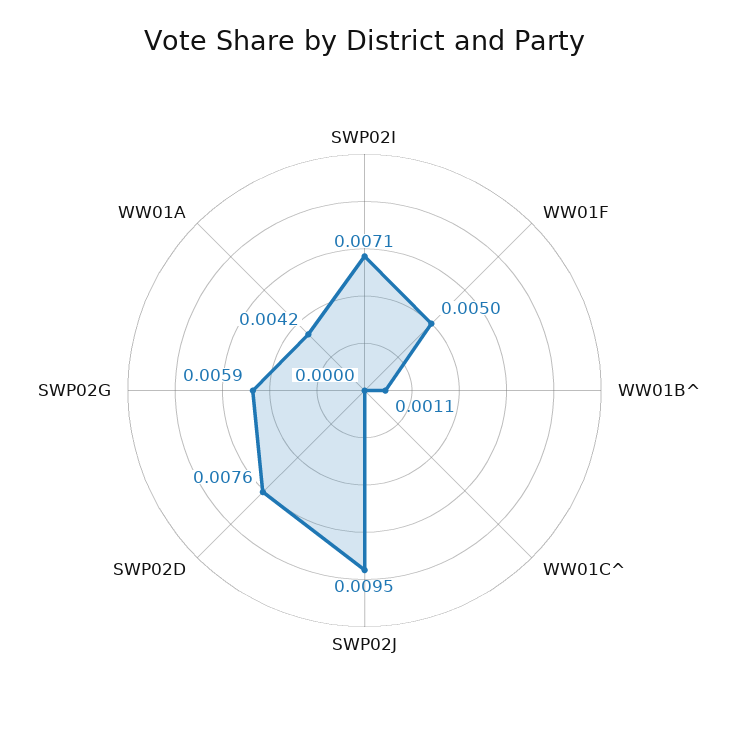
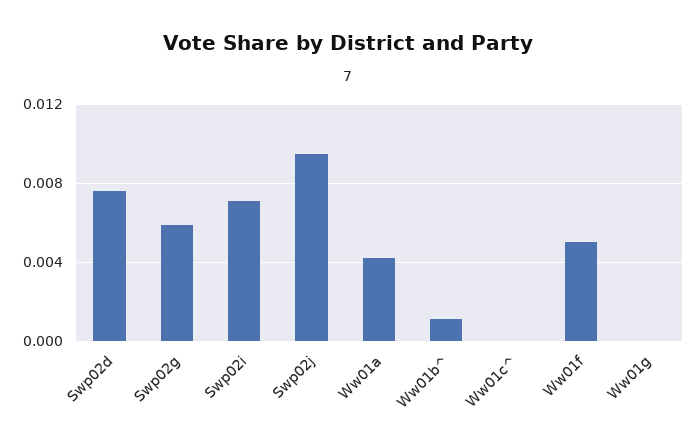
Ww01g: none -> 0

